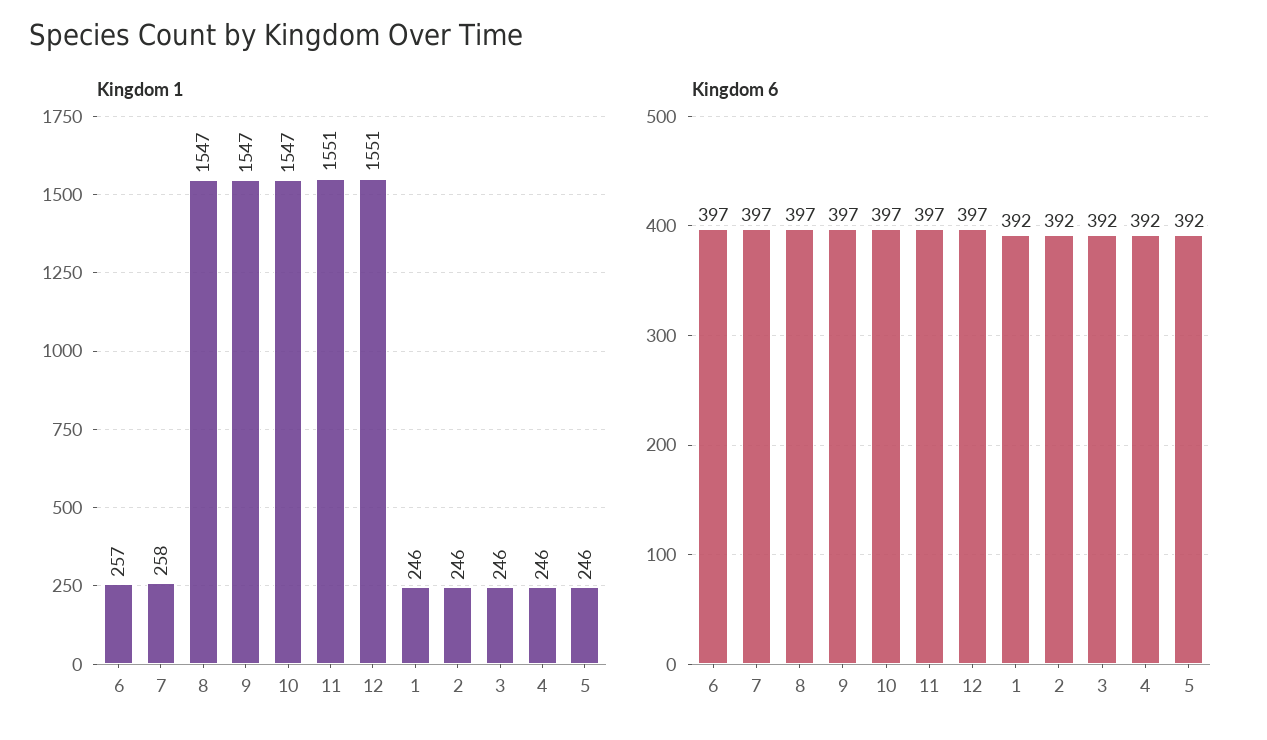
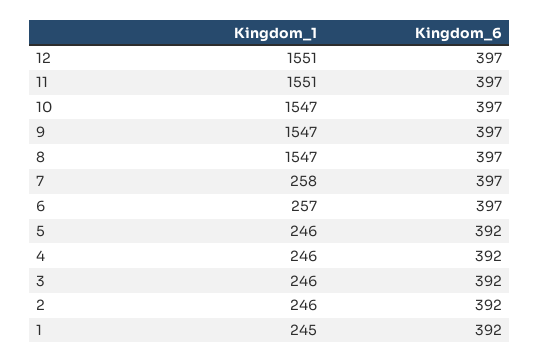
Kingdom 1, 1: 246 -> 245

